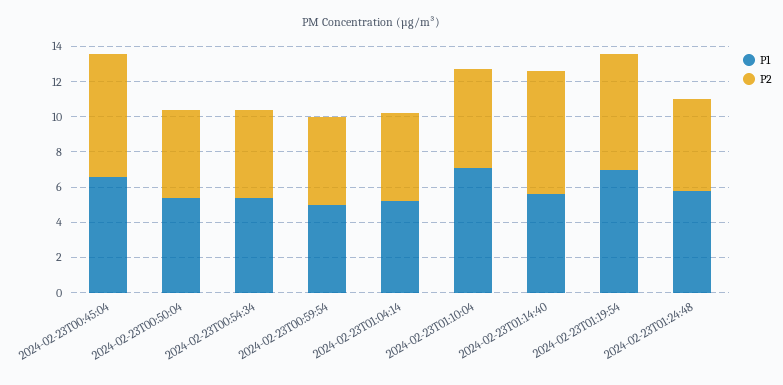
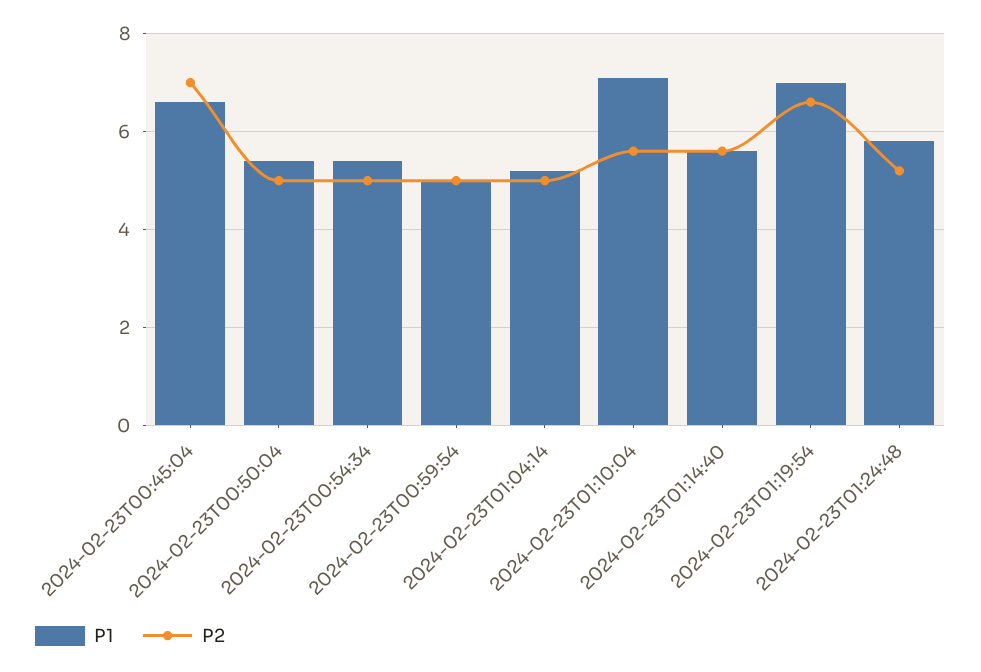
P2, 2024-02-23T01:14:40: 7 -> 5.5

